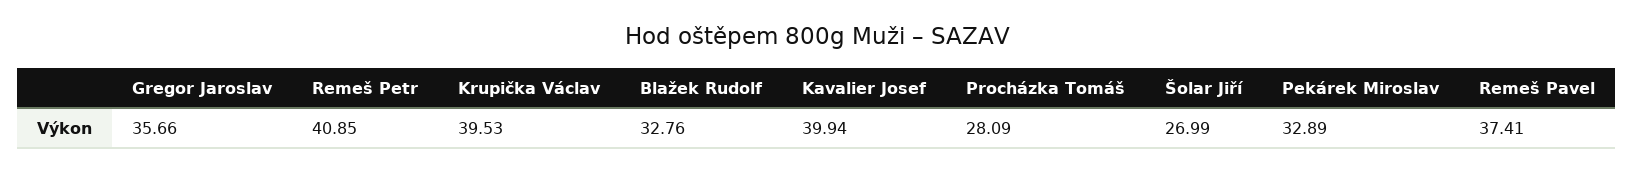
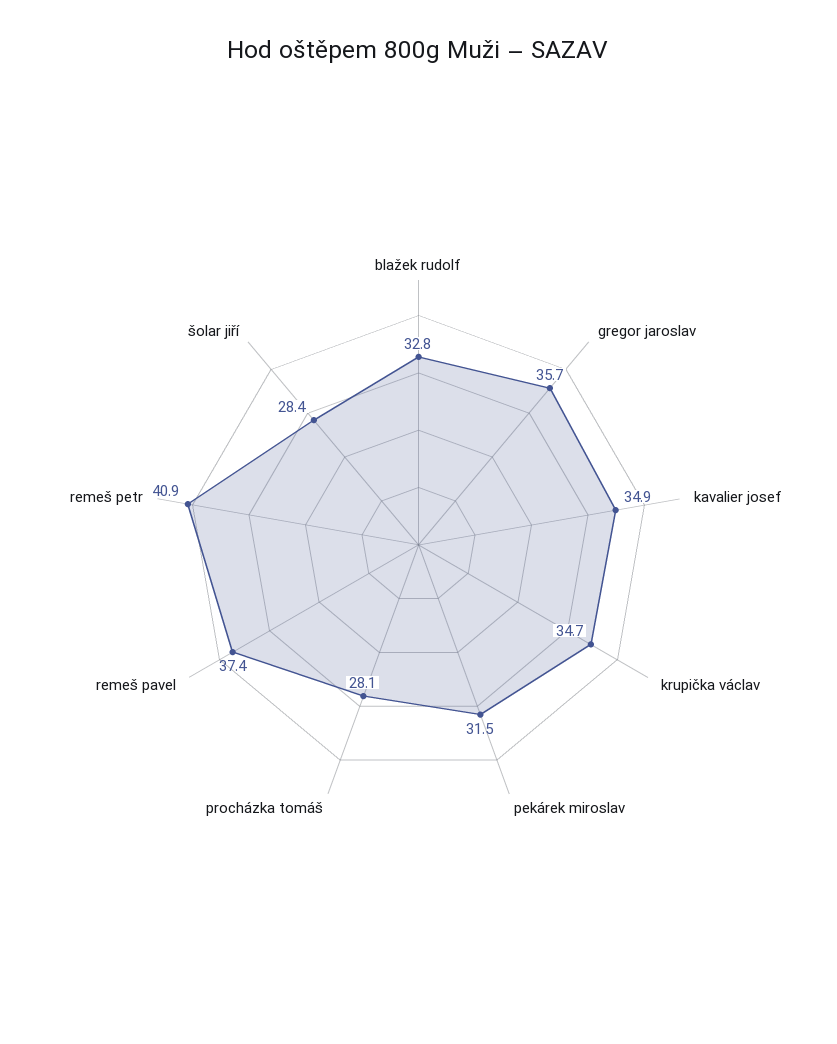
Krupička Václav: 39.53 -> 34.7
Kavalier Josef: 39.94 -> 34.9
Šolar Jiří: 26.99 -> 28.4
Pekárek Miroslav: 32.89 -> 31.5

